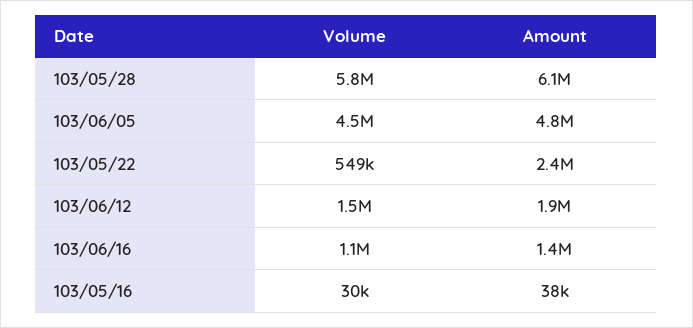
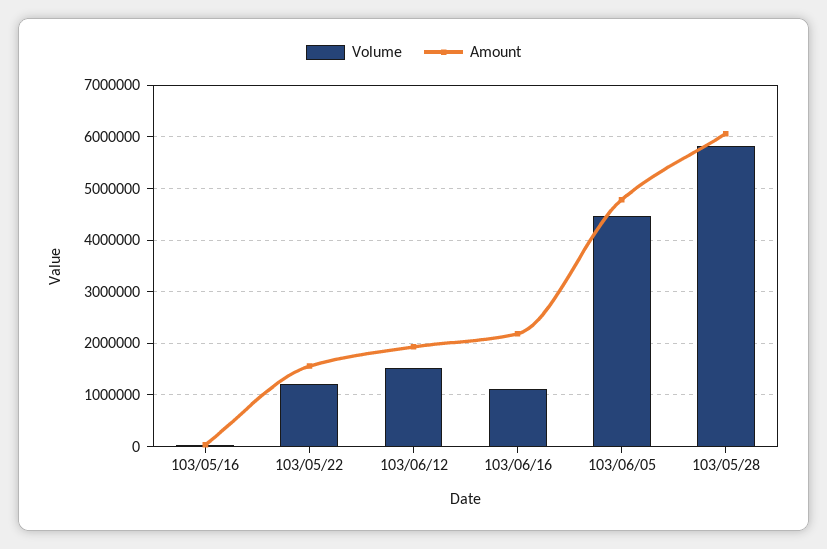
Volume, 103/05/22: 549000 -> 1200000
Amount, 103/05/22: 2400000 -> 1600000
Amount, 103/06/16: 1400000 -> 2200000

